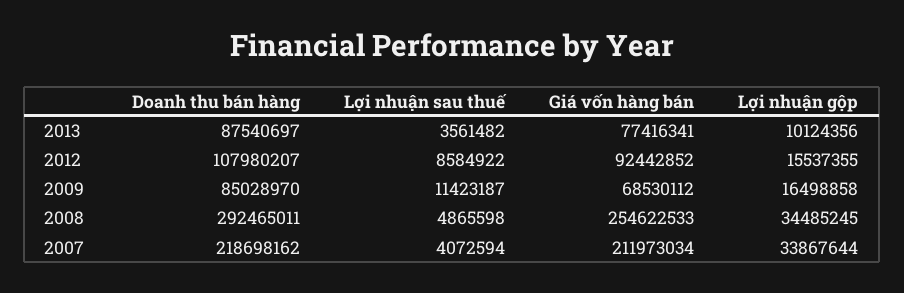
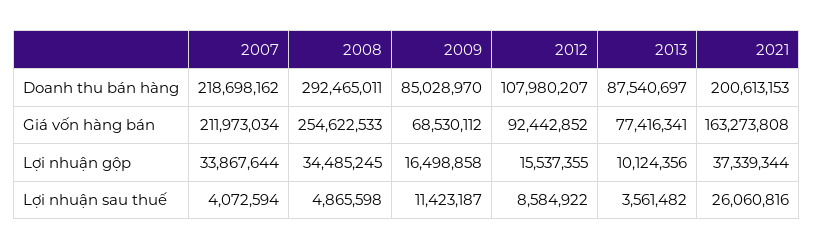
Doanh thu bán hàng, 2021: none -> 200613153
Giá vốn hàng bán, 2021: none -> 163273808
Lợi nhuận gộp, 2021: none -> 37339344
Lợi nhuận sau thuế, 2021: none -> 26060816

